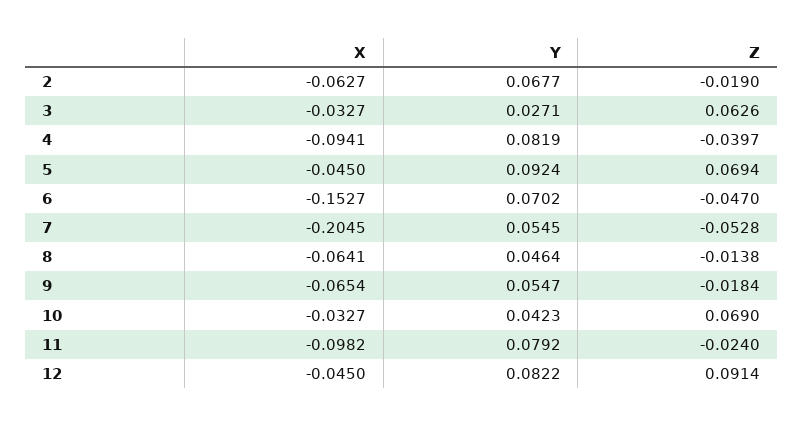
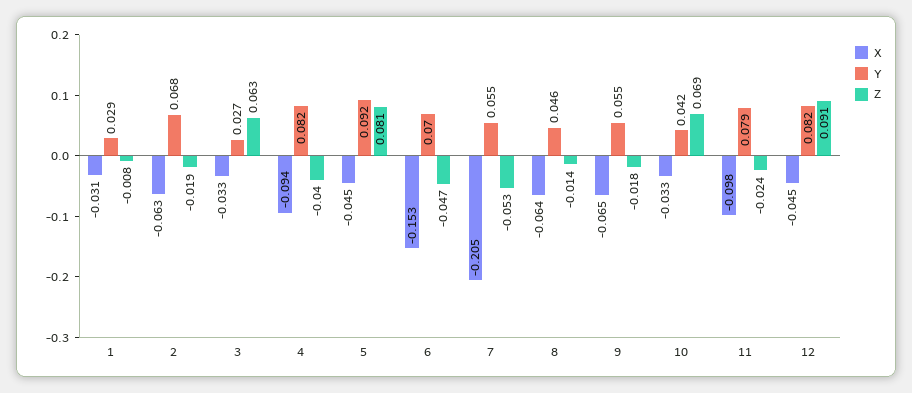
Z, 5: 0.0694 -> 0.081
X, 1: none -> -0.031
Y, 1: none -> 0.029
Z, 1: none -> -0.008

